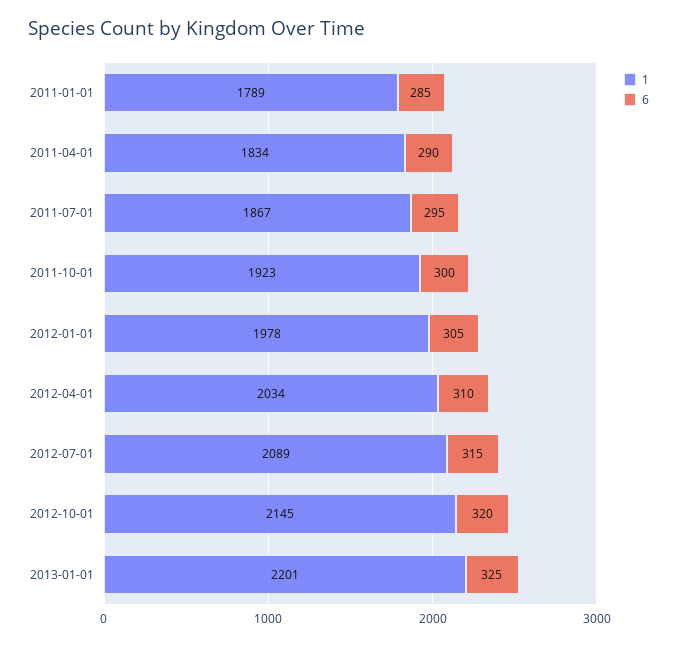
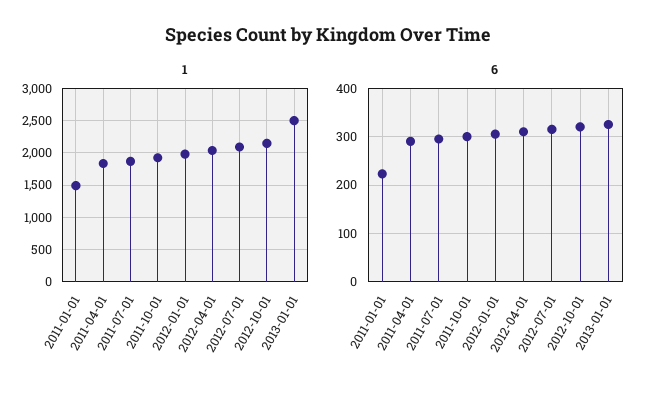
1, 2011-01-01: 1789 -> 1500
6, 2011-01-01: 285 -> 220
1, 2013-01-01: 2201 -> 2500

